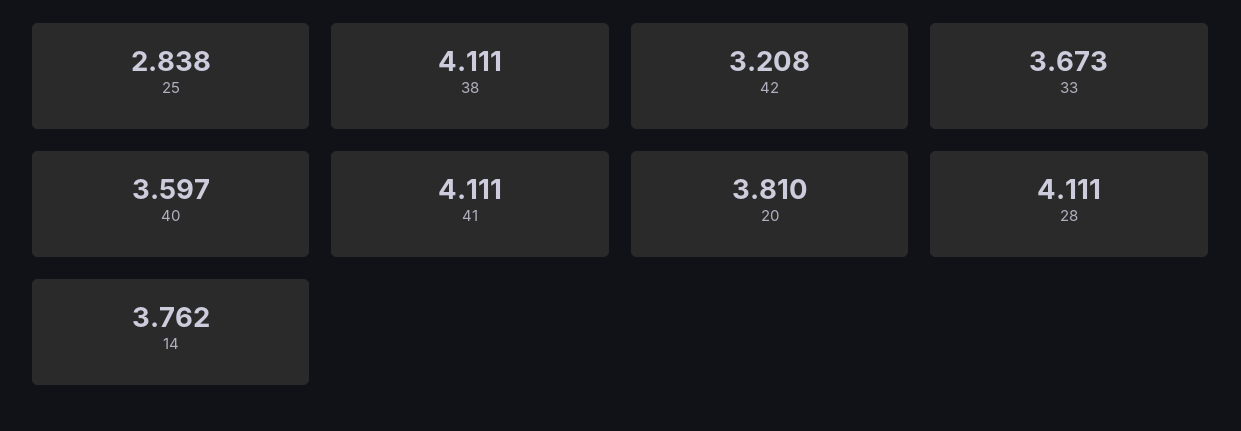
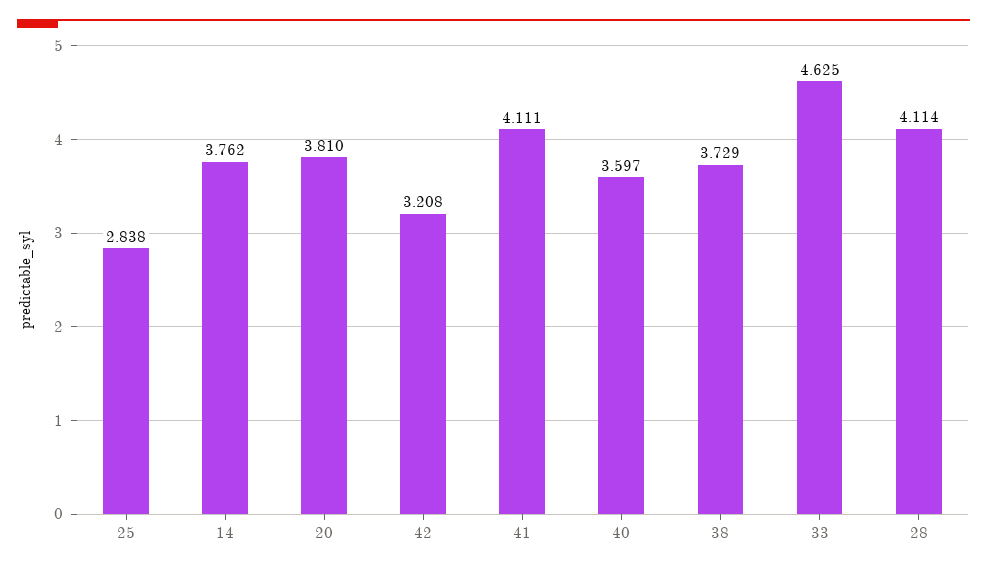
38: 4.111 -> 3.729
33: 3.673 -> 4.625
28: 4.111 -> 4.114

